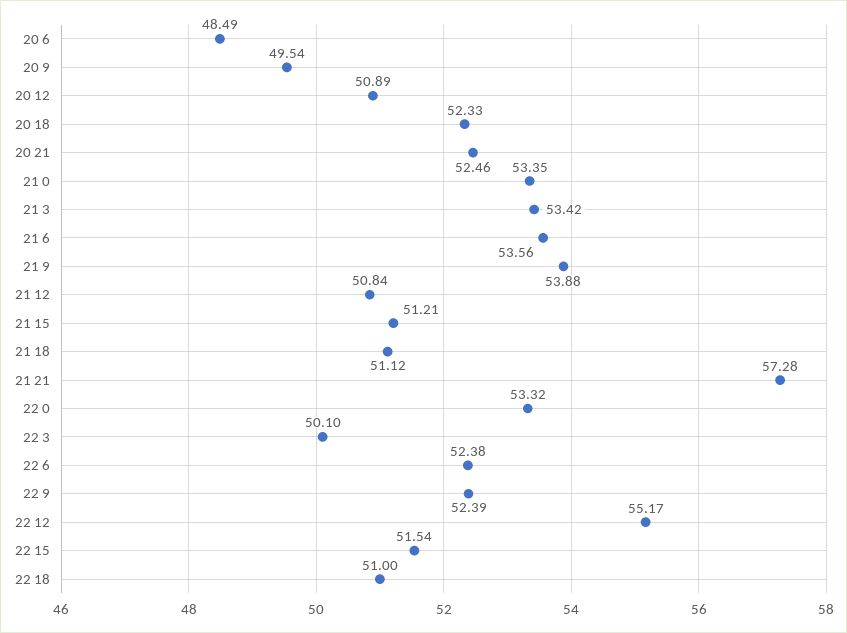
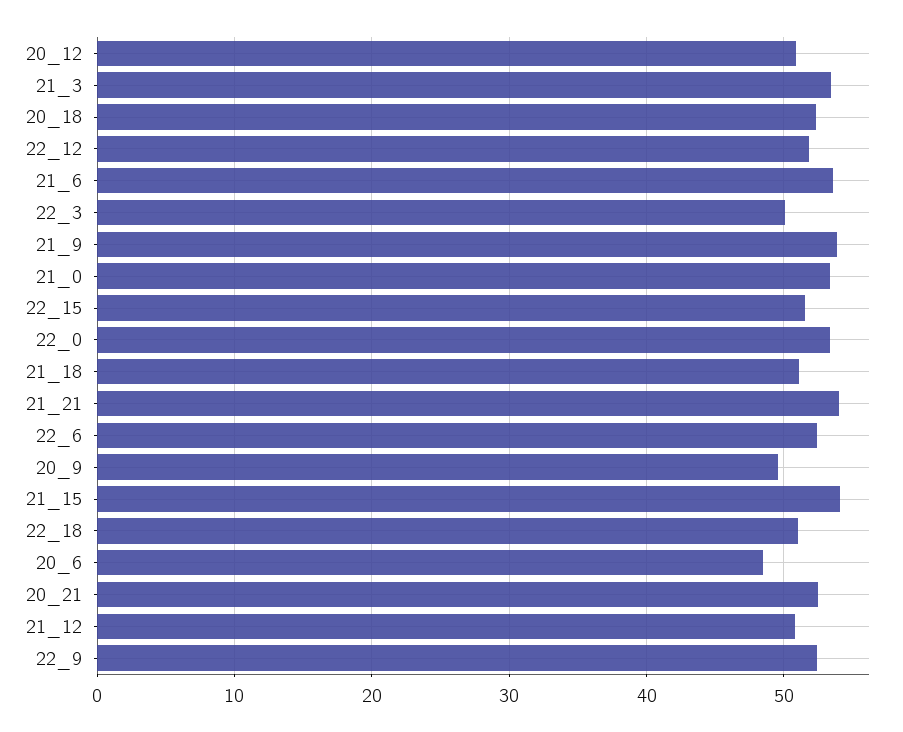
21 15: 51.21 -> 54
21 21: 57.28 -> 54
22 12: 55.17 -> 52

